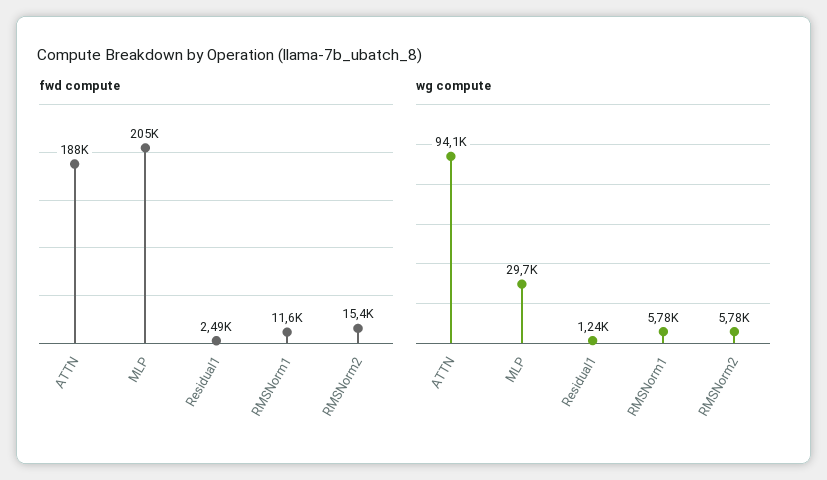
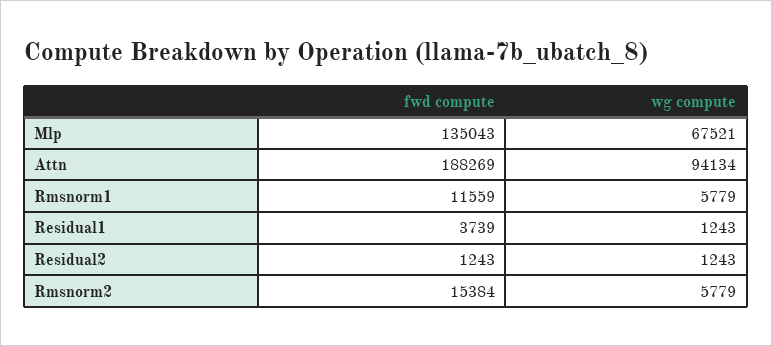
fwd compute, MLP: 205000 -> 135043
fwd compute, Residual1: 2490 -> 3739
wg compute, MLP: 29700 -> 67521
fwd compute, Residual2: none -> 1243
wg compute, Residual2: none -> 1243

